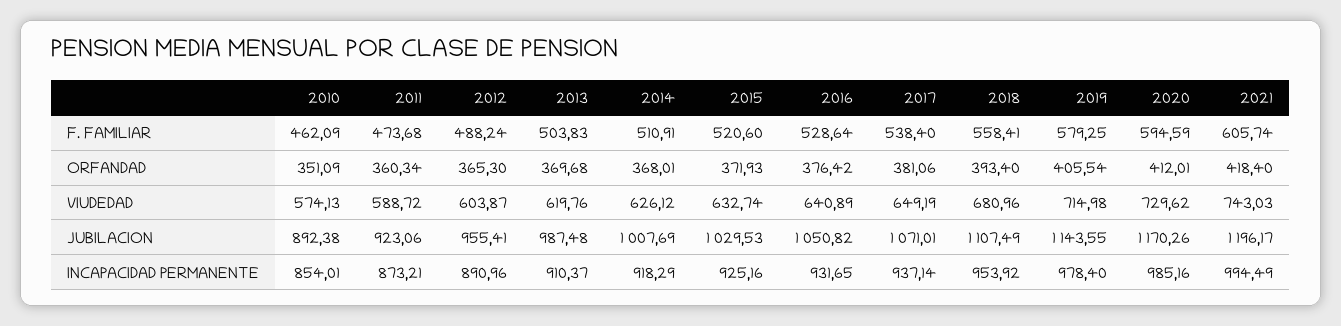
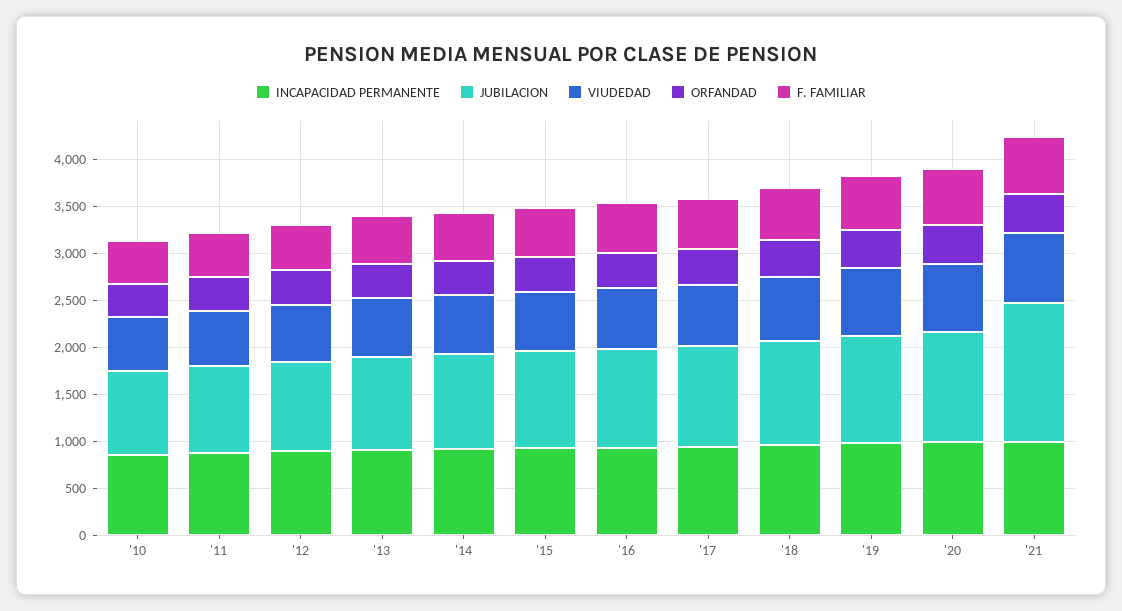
JUBILACION, 2021: 1196.17 -> 1500

